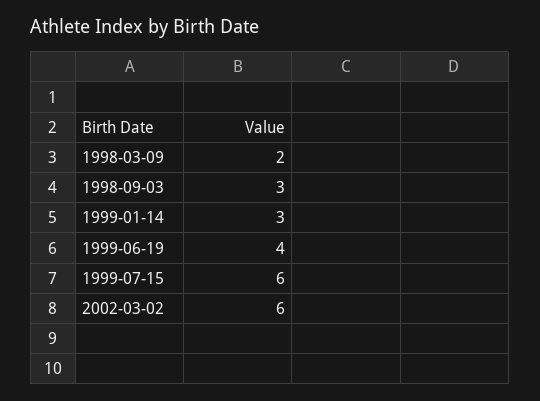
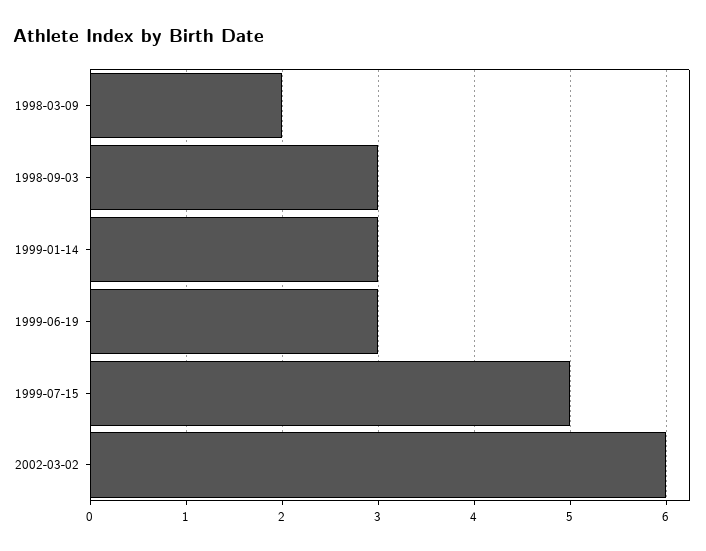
1999-06-19: 4 -> 3
1999-07-15: 6 -> 5

